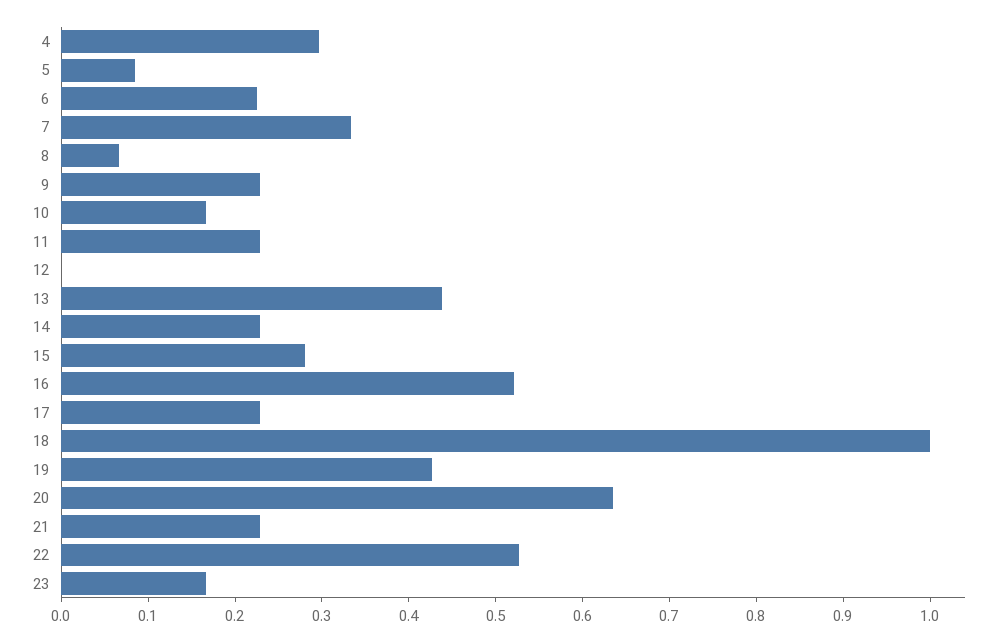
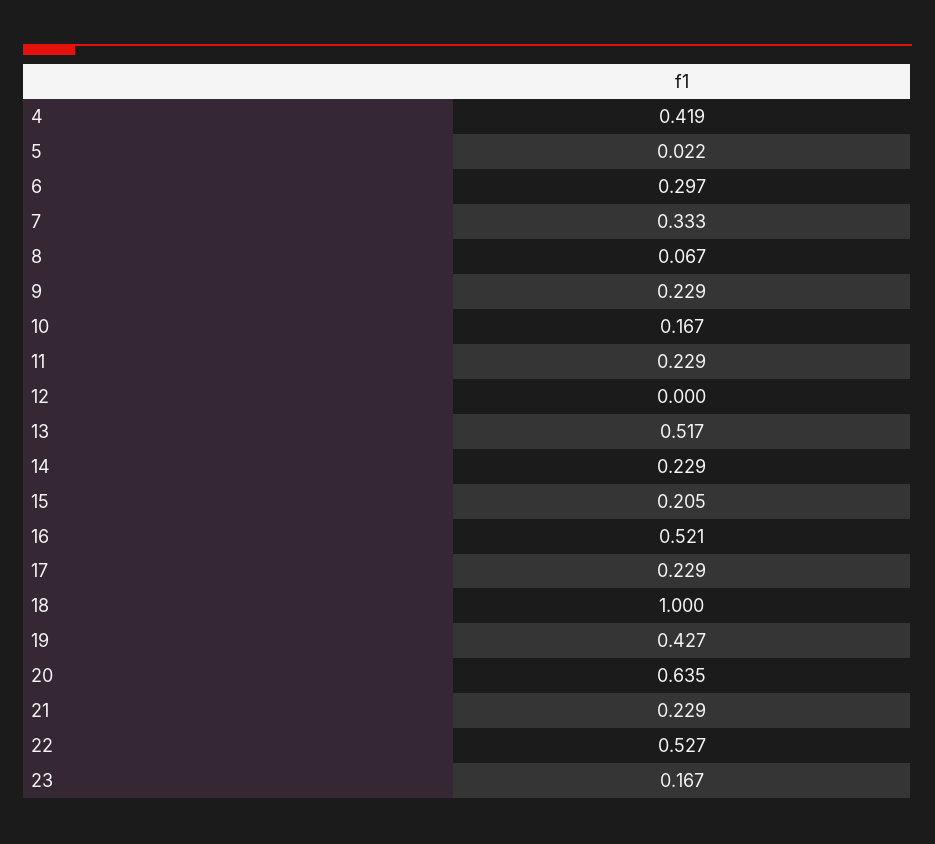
4: 0.3 -> 0.419
5: 0.08 -> 0.022
6: 0.22 -> 0.297
13: 0.44 -> 0.517
15: 0.28 -> 0.205

